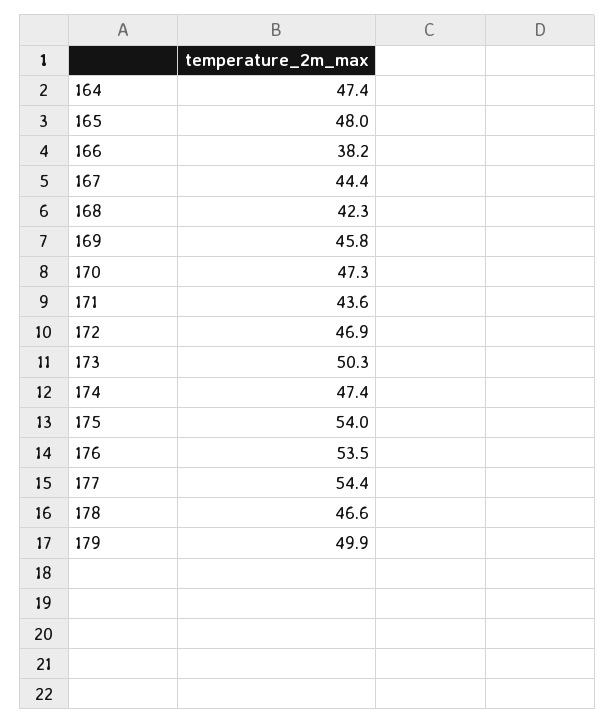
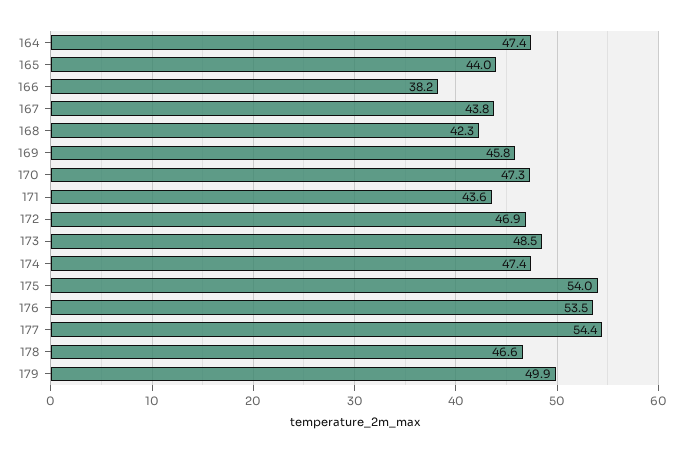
165: 48 -> 44
167: 44.4 -> 43.8
173: 50.3 -> 48.5

